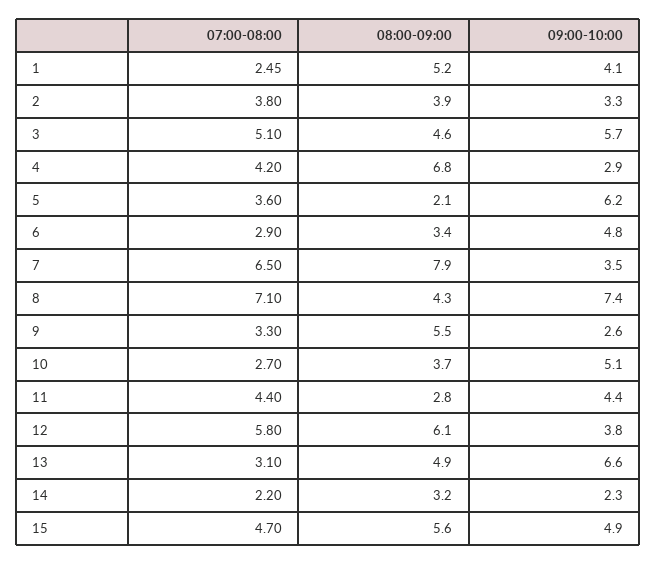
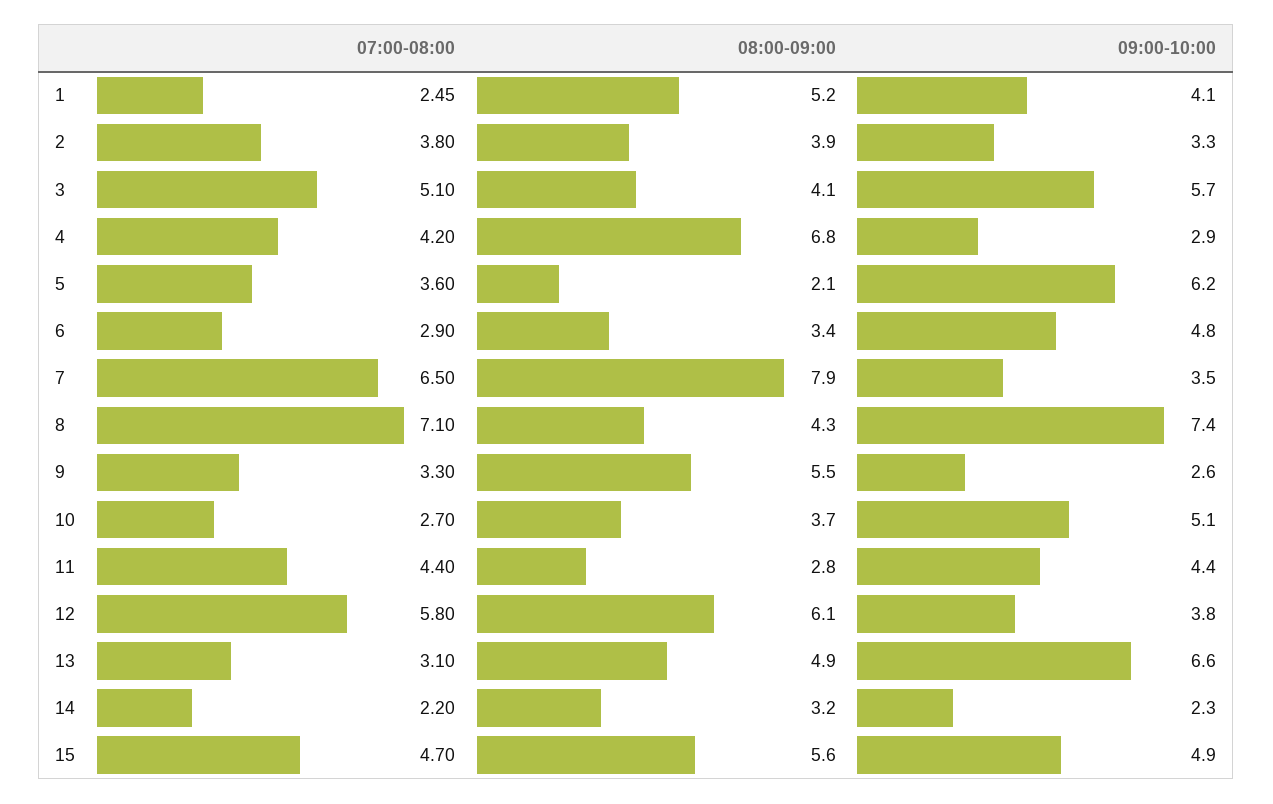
08:00-09:00, 3: 4.6 -> 4.1

